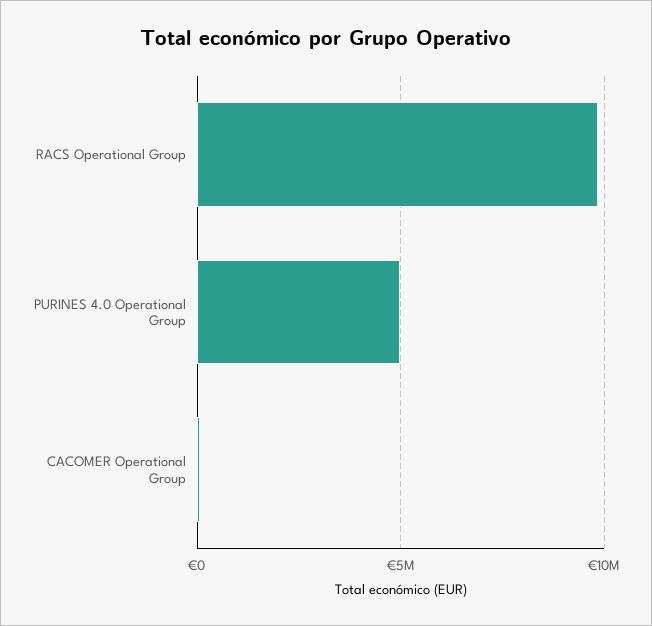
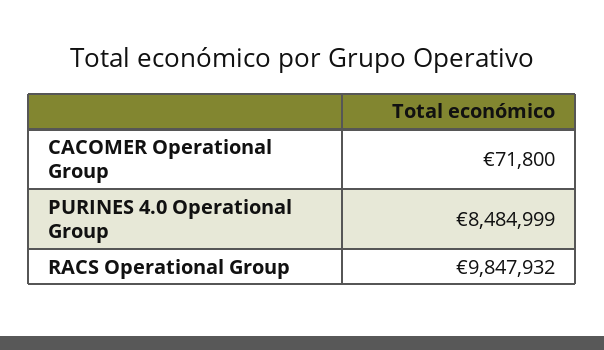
PURINES 4.0 Operational Group: 5000000 -> 8484999

